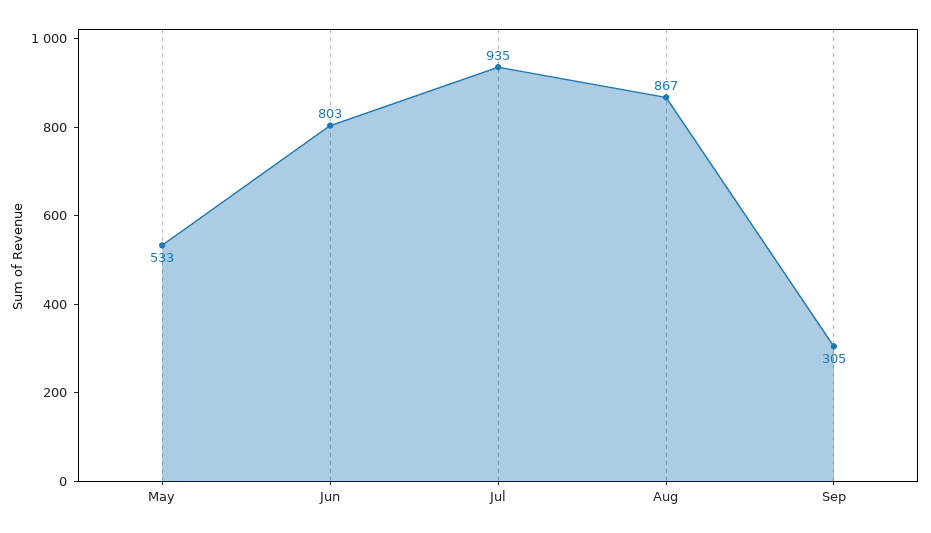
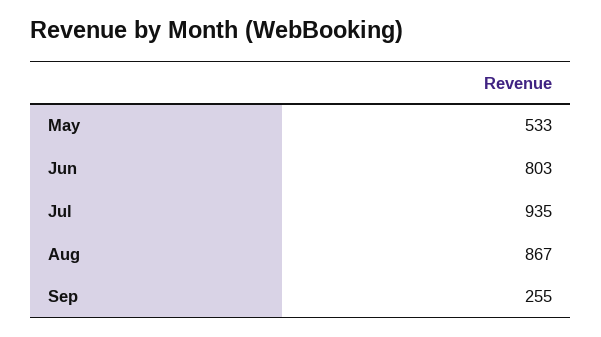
Sep: 305 -> 255

